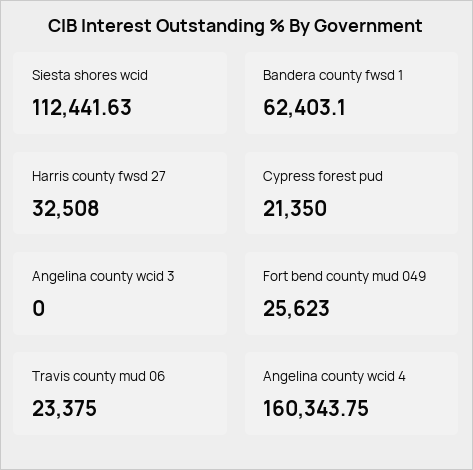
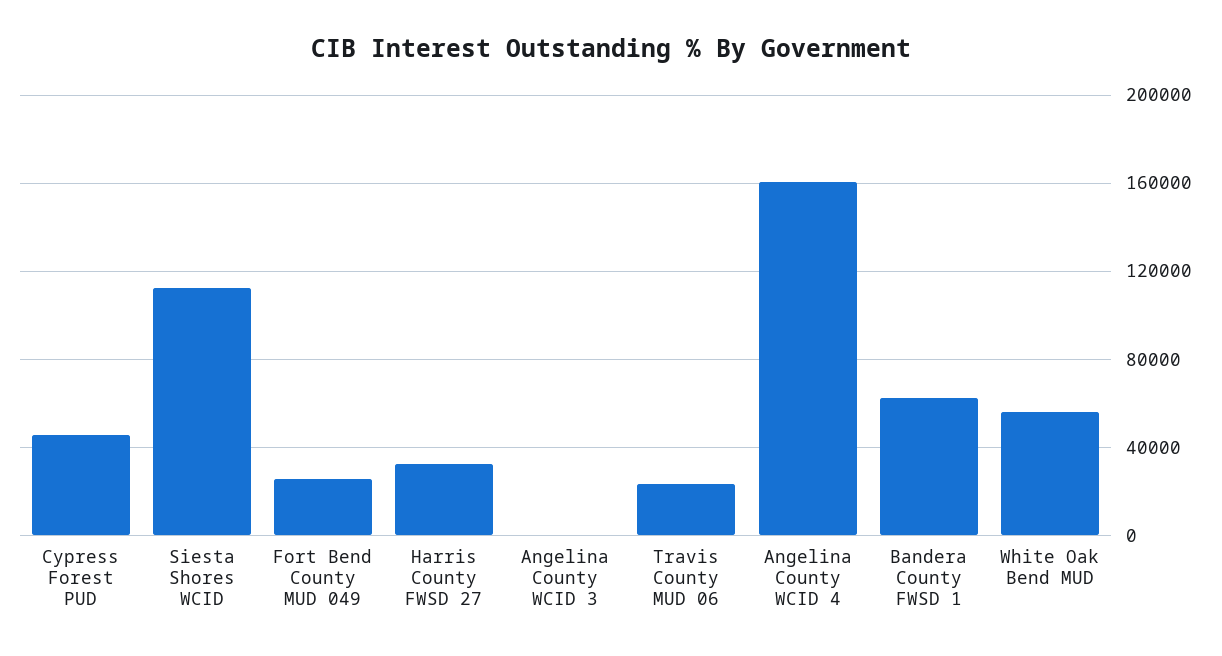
Cypress forest pud: 21350 -> 45000
White Oak Bend MUD: none -> 55000

